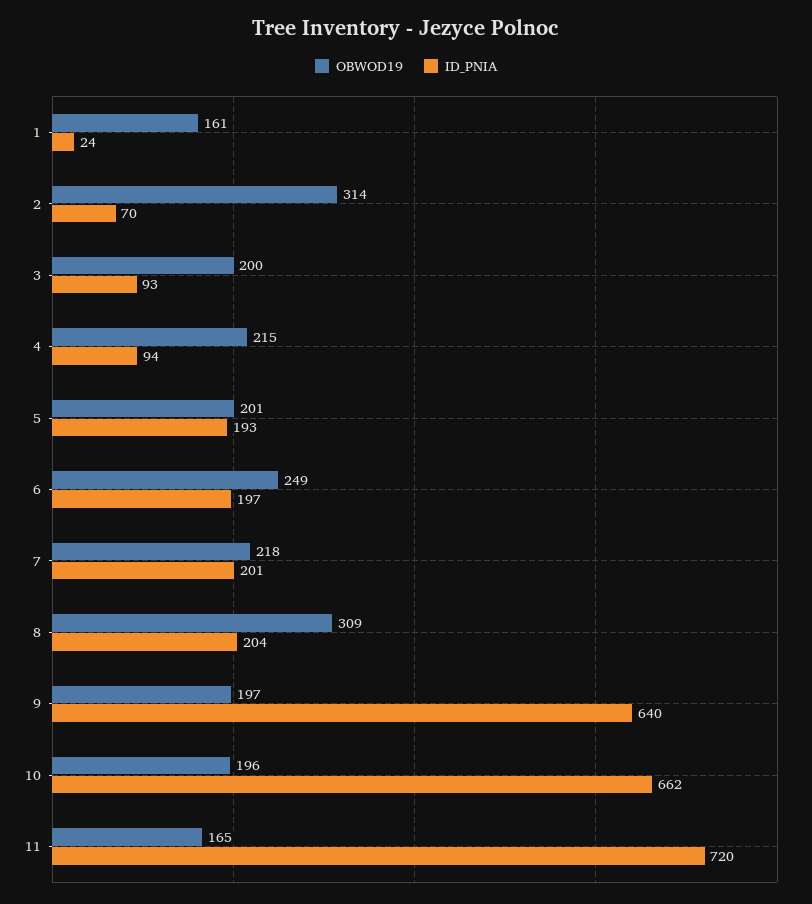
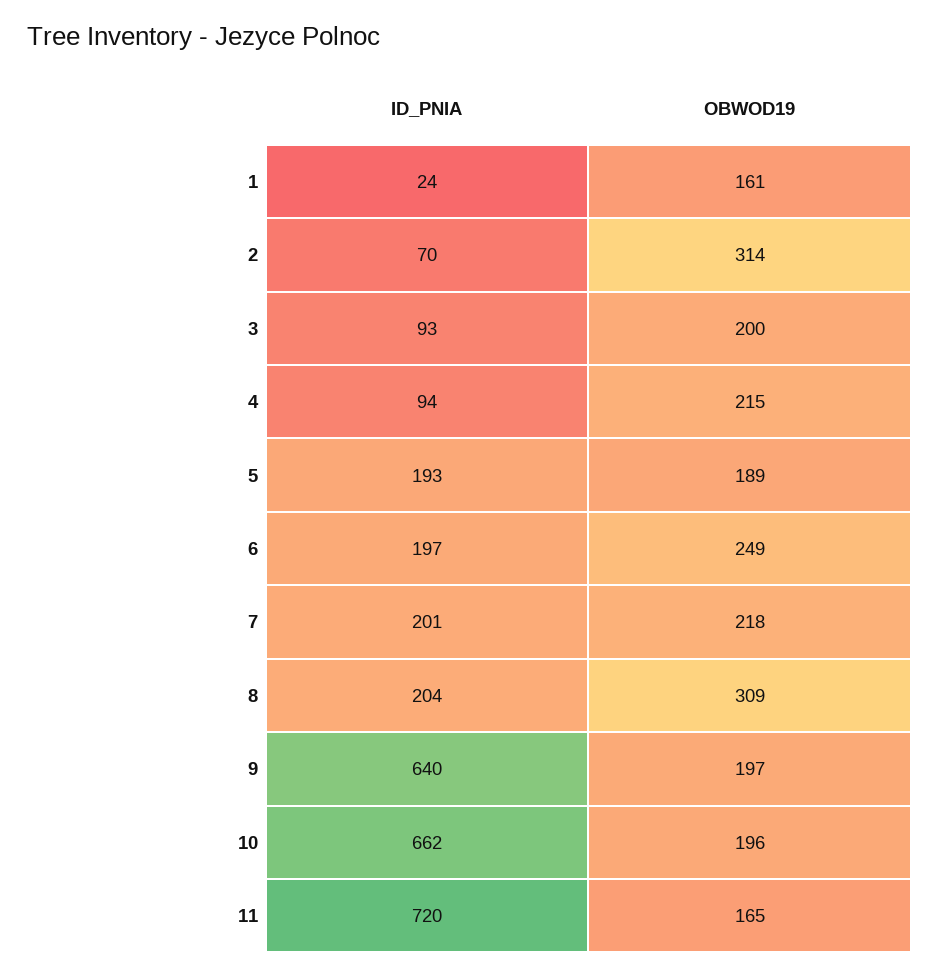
OBWOD19, 5: 201 -> 189

